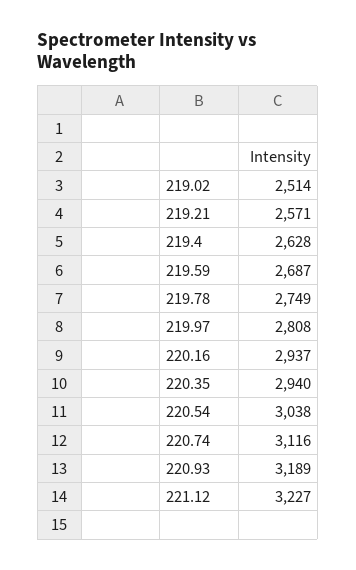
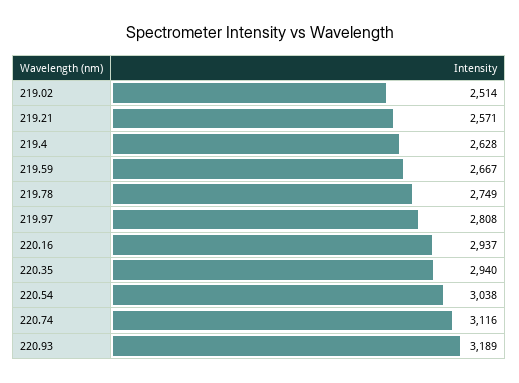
219.59: 2687 -> 2667
221.12: 3227 -> none

